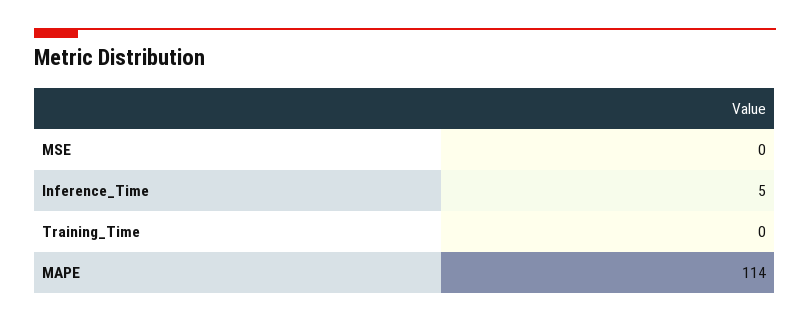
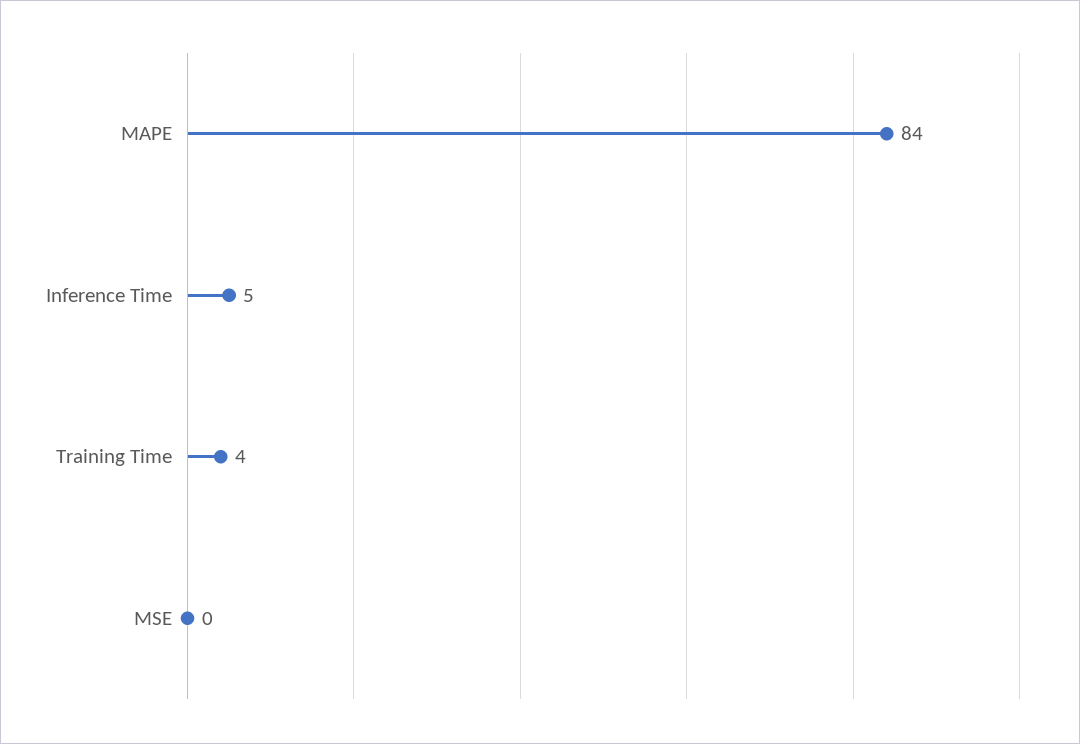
Training_Time: 0 -> 4
MAPE: 114 -> 84

